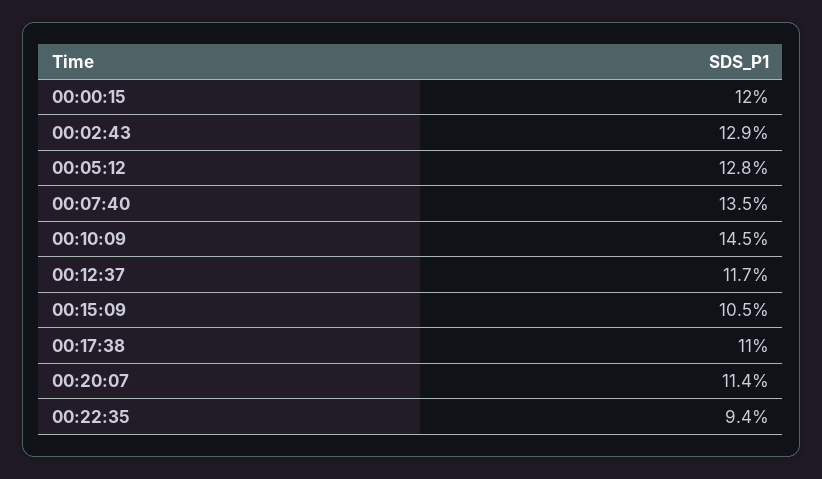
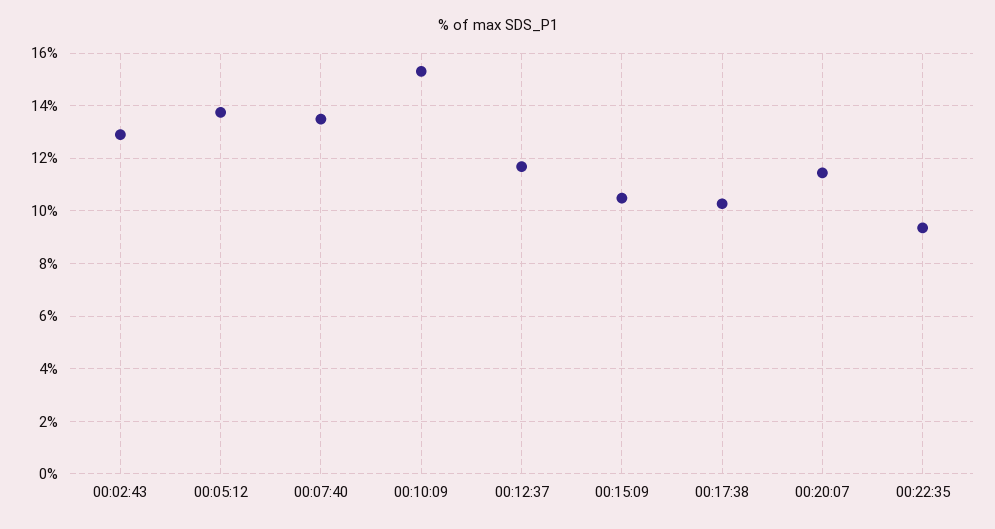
00:00:15: 12 -> none
00:05:12: 12.8 -> 13.75
00:10:09: 14.5 -> 15.25
00:17:38: 11 -> 10.25

